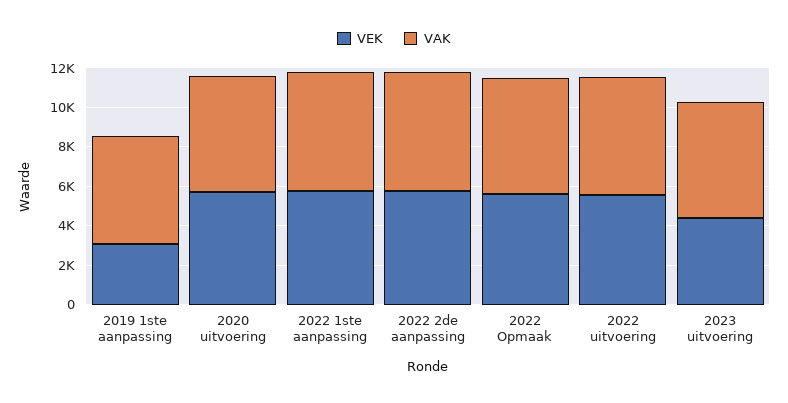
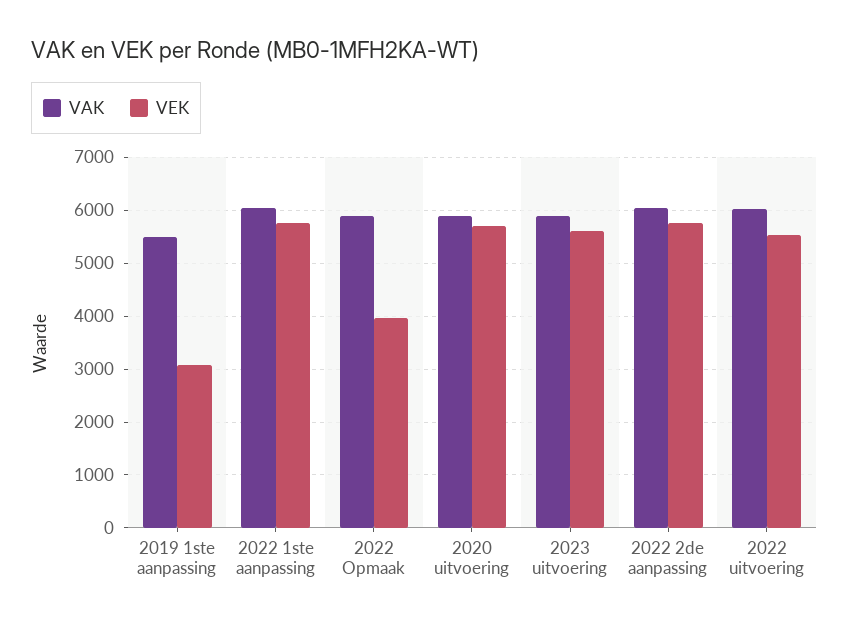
VEK, 2022 Opmaak: 5500 -> 4000
VEK, 2023 uitvoering: 4500 -> 5600

